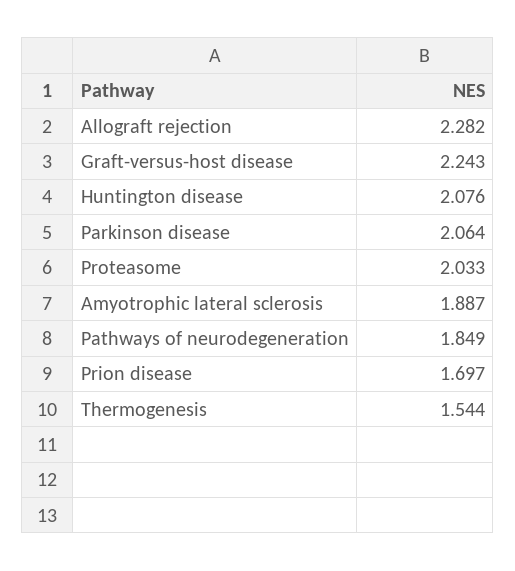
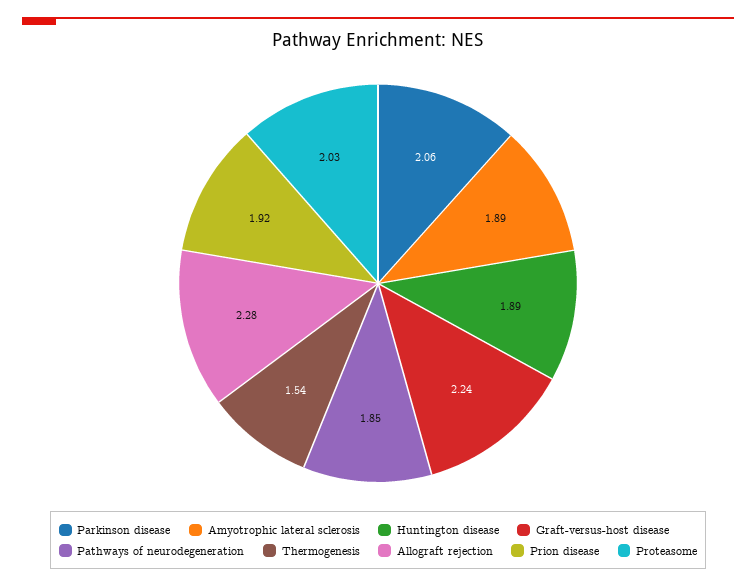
Huntington disease: 2.076 -> 1.89
Prion disease: 1.697 -> 1.92

